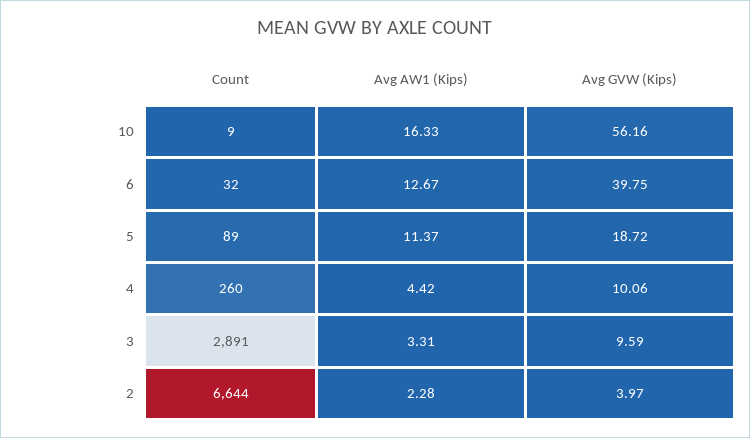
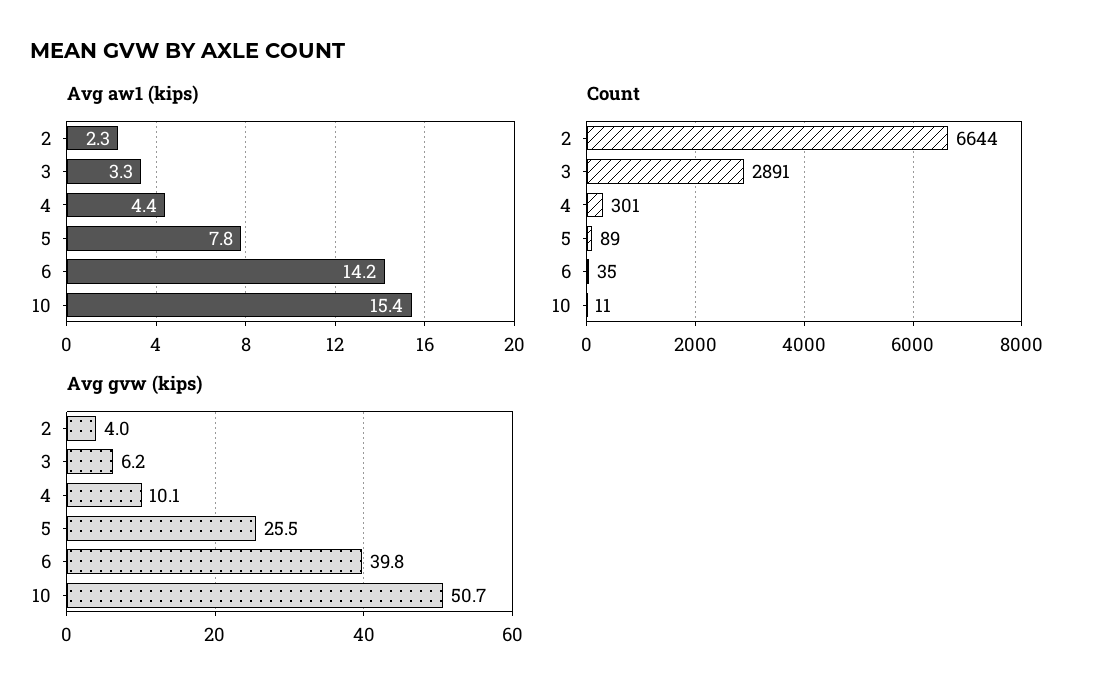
Count, 10: 9 -> 11
Avg AW1 (Kips), 10: 16.33 -> 15.4
Avg GVW (Kips), 10: 56.16 -> 50.7
Count, 6: 32 -> 35
Avg AW1 (Kips), 6: 12.67 -> 14.2
Avg AW1 (Kips), 5: 11.37 -> 7.8
Avg GVW (Kips), 5: 18.72 -> 25.5
Count, 4: 260 -> 301
Avg GVW (Kips), 3: 9.59 -> 6.2

